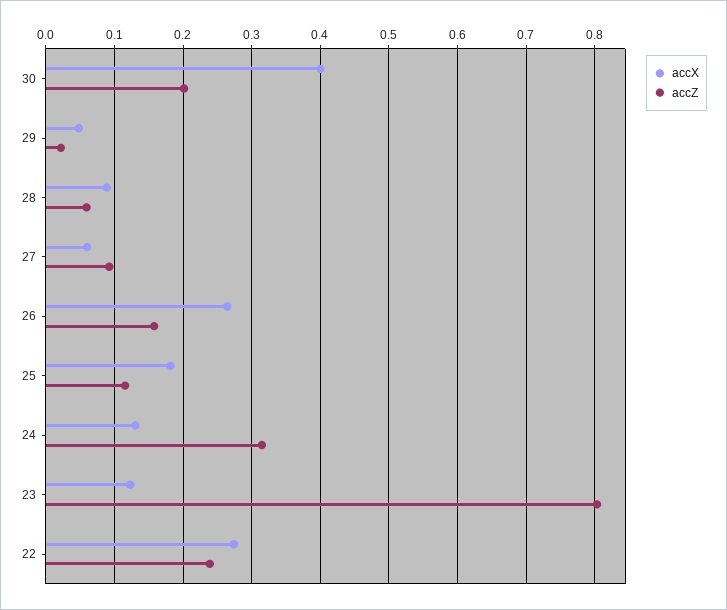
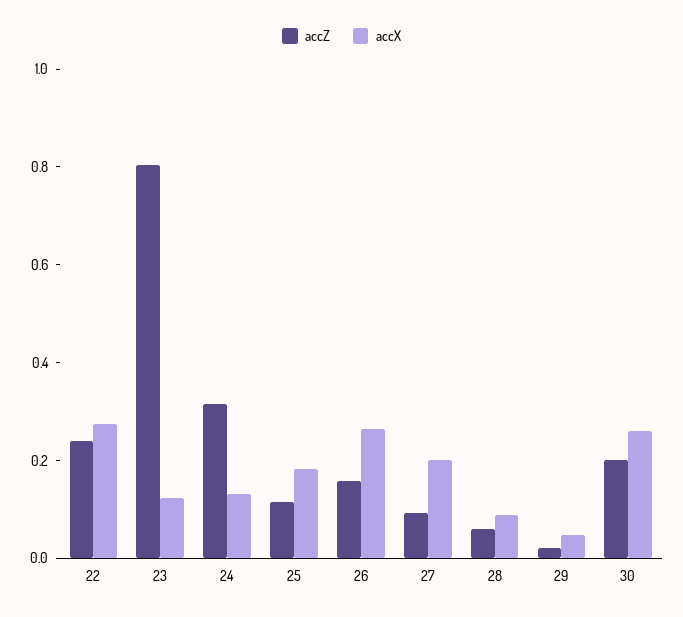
accX, 30: 0.4 -> 0.25
accX, 27: 0.06 -> 0.2

